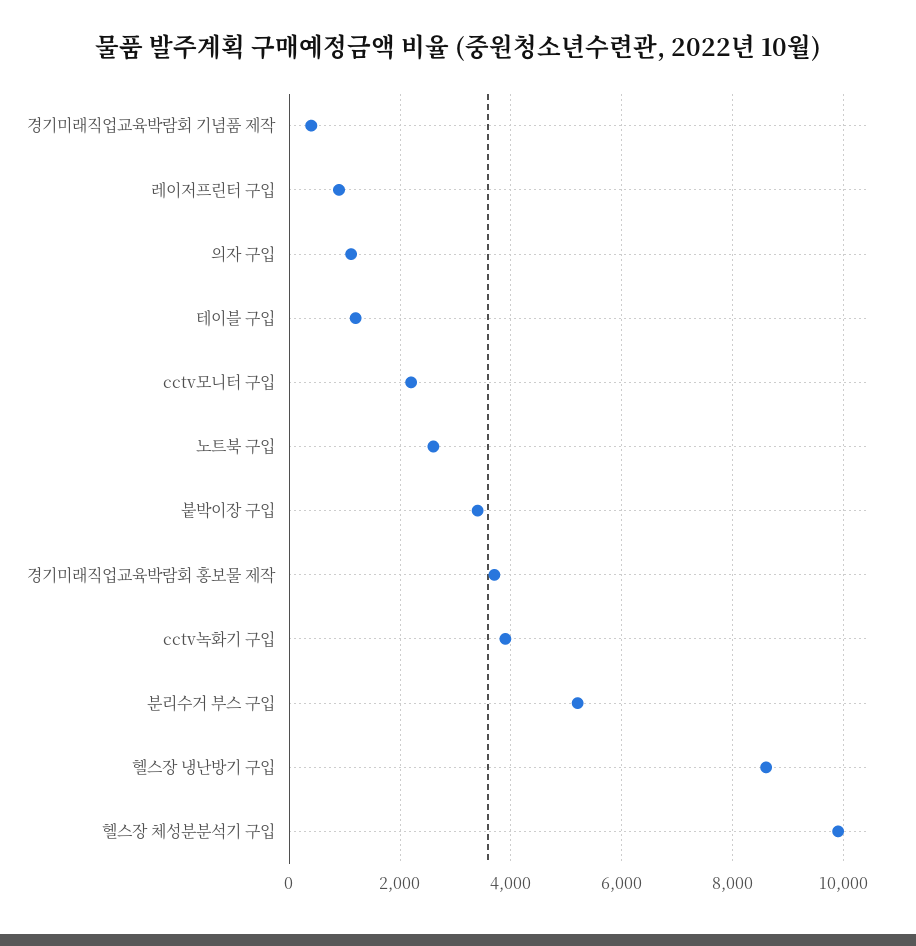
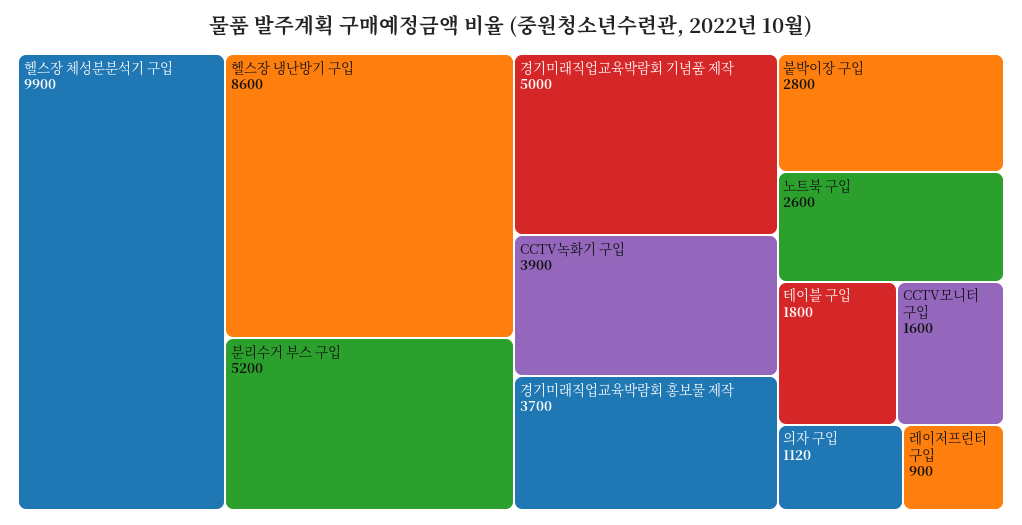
경기미래직업교육박람회 기념품 제작: 400 -> 5000
테이블 구입: 1200 -> 1800
cctv모니터 구입: 2200 -> 1600
붙박이장 구입: 3400 -> 2800

